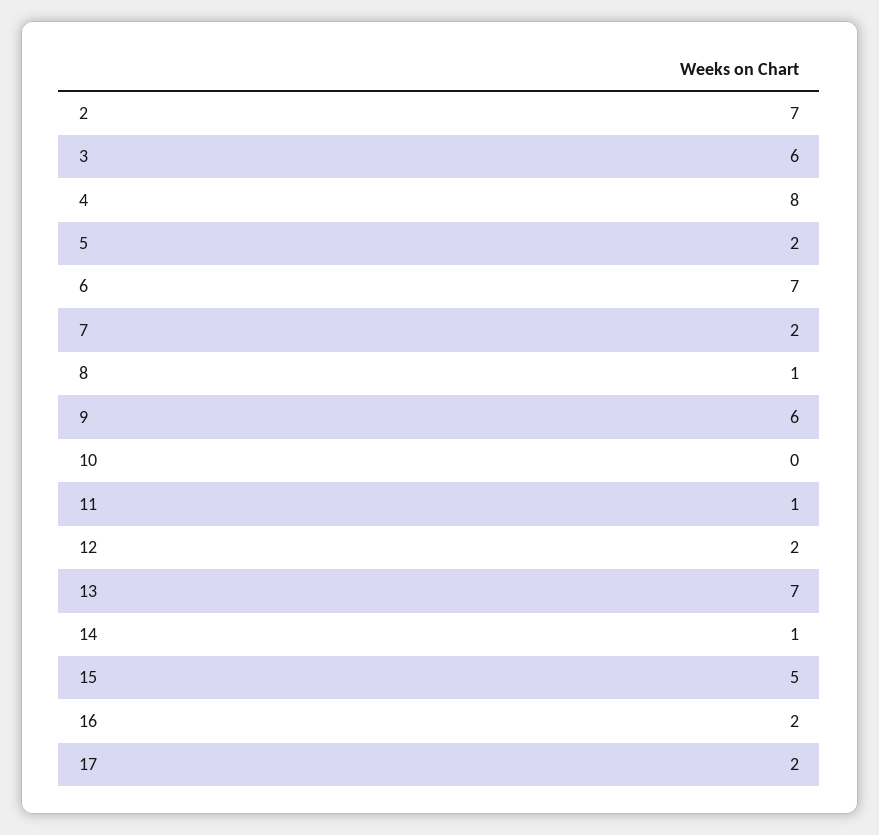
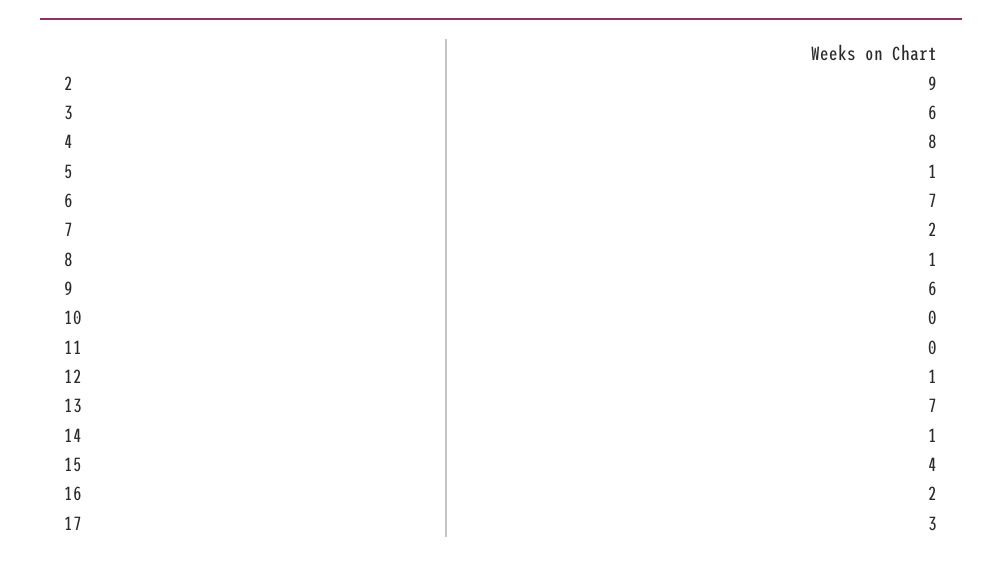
2: 7 -> 9
5: 2 -> 1
11: 1 -> 0
12: 2 -> 1
15: 5 -> 4
17: 2 -> 3

